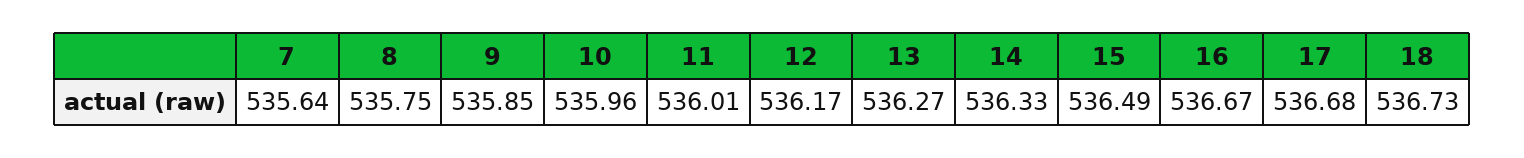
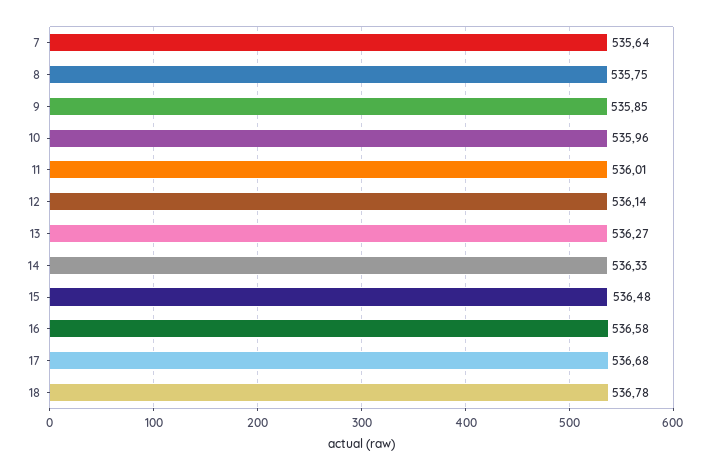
12: 536.17 -> 536.14
15: 536.49 -> 536.48
16: 536.67 -> 536.58
18: 536.73 -> 536.78

